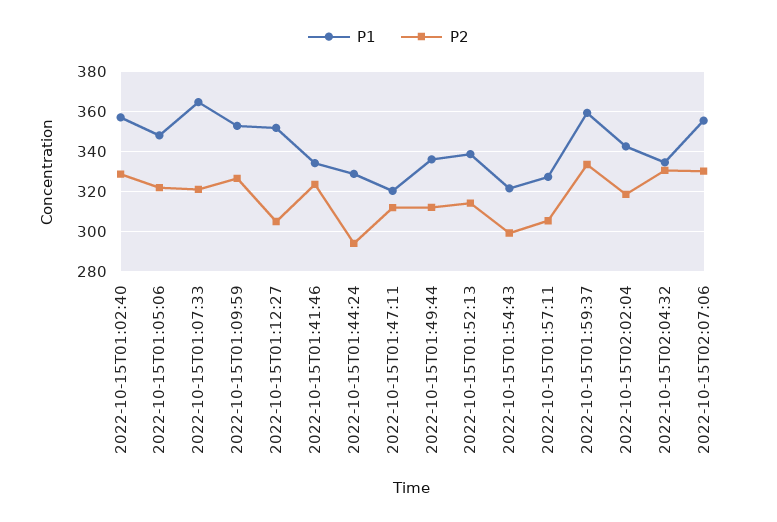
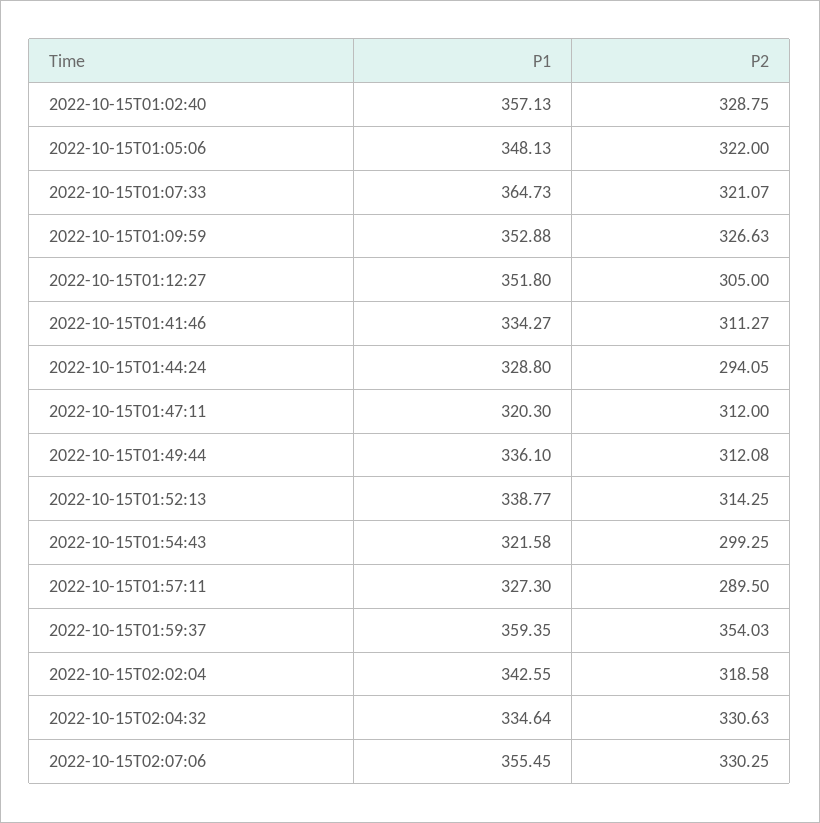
P2, 2022-10-15T01:41:46: 325 -> 311.27
P2, 2022-10-15T01:57:11: 305 -> 289.5
P2, 2022-10-15T01:59:37: 335 -> 354.03

